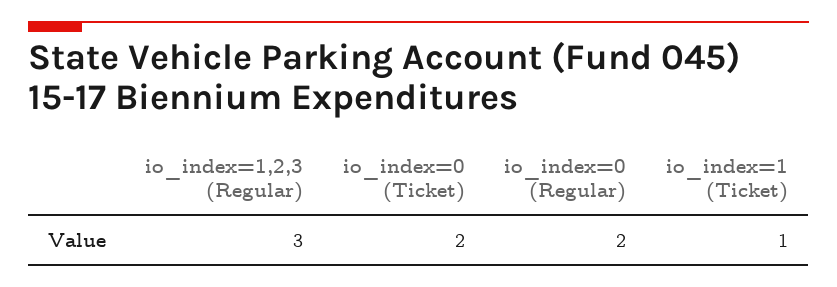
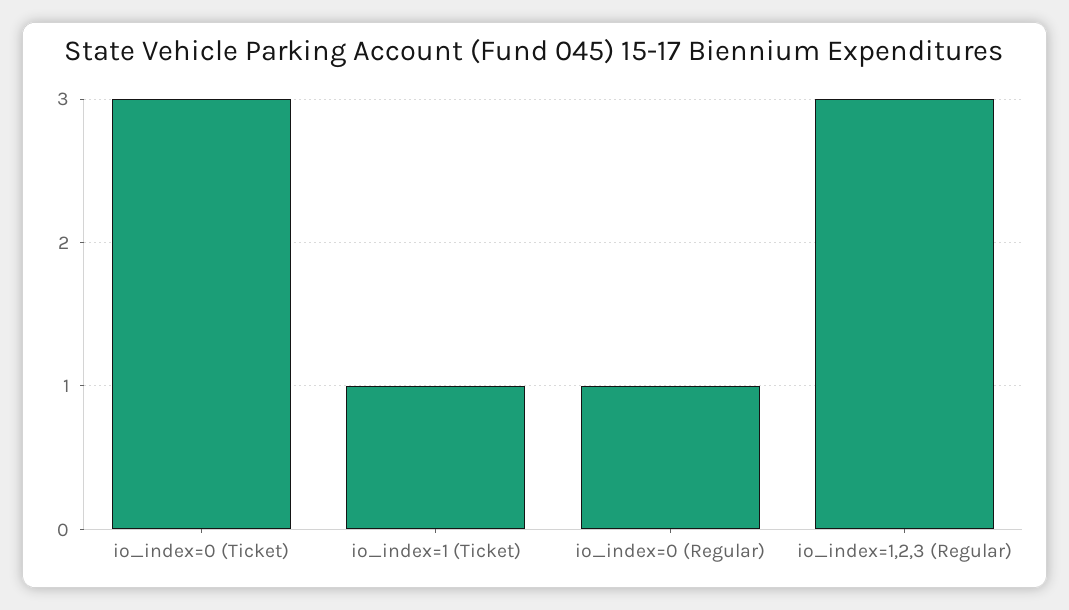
io_index=0 (Ticket): 2 -> 3
io_index=0 (Regular): 2 -> 1

